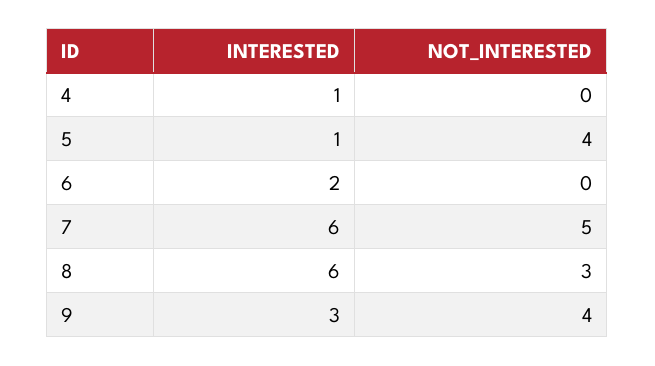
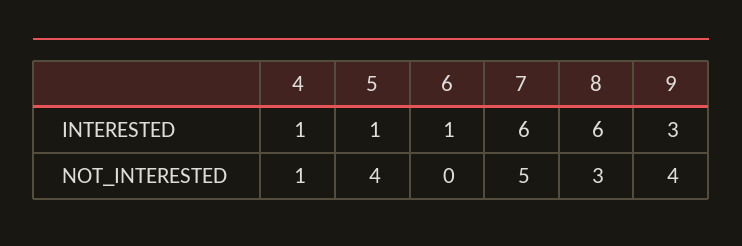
NOT_INTERESTED, 4: 0 -> 1
INTERESTED, 6: 2 -> 1

